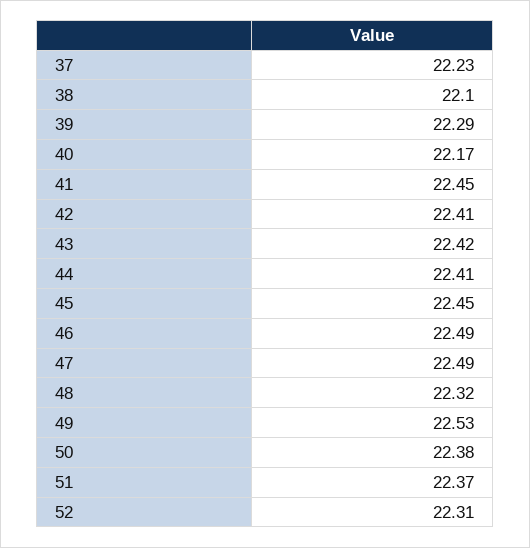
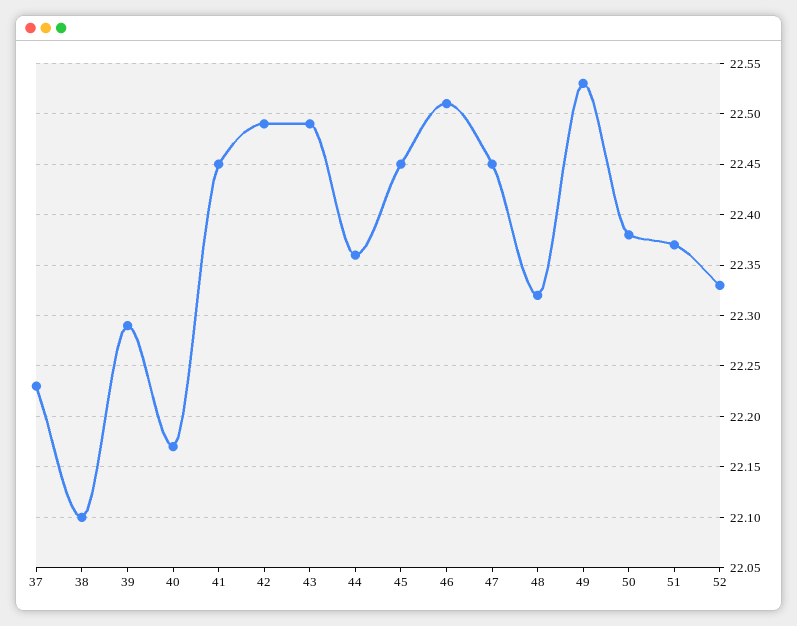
42: 22.41 -> 22.49
43: 22.42 -> 22.49
44: 22.41 -> 22.36
46: 22.49 -> 22.51
47: 22.49 -> 22.45
52: 22.31 -> 22.33

